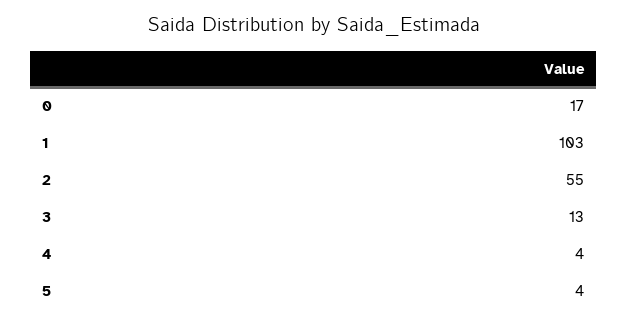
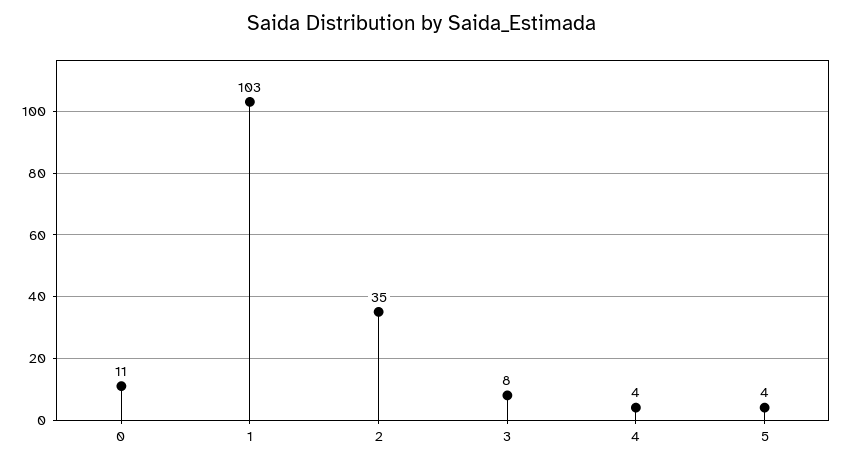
0: 17 -> 11
2: 55 -> 35
3: 13 -> 8

